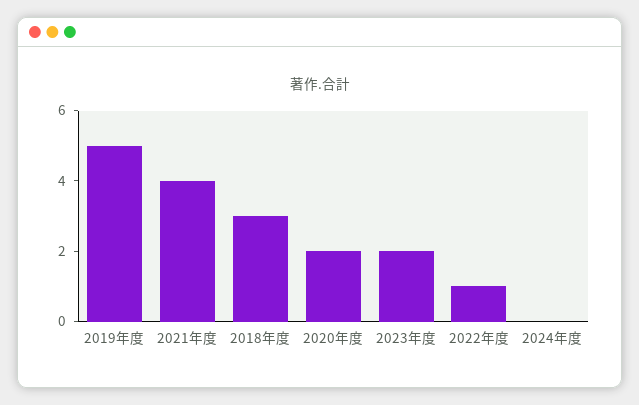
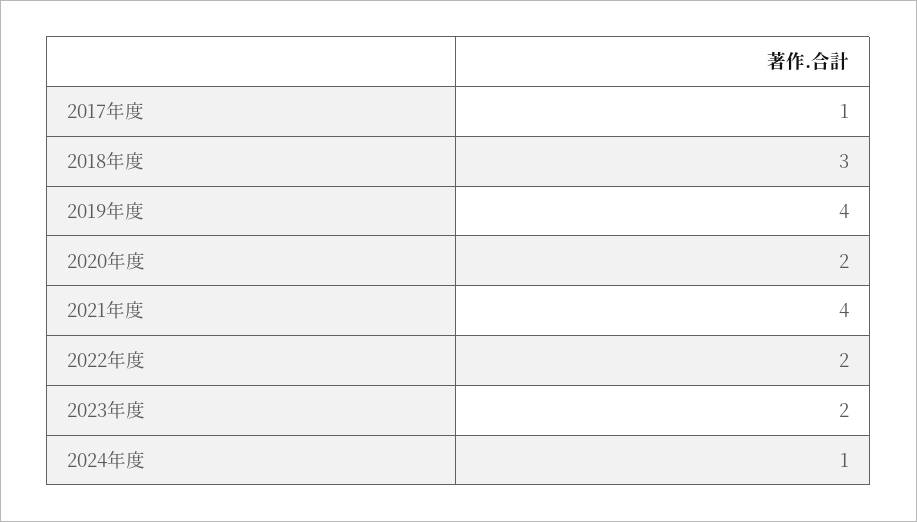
2019年度: 5 -> 4
2022年度: 1 -> 2
2024年度: 0 -> 1
2017年度: none -> 1

